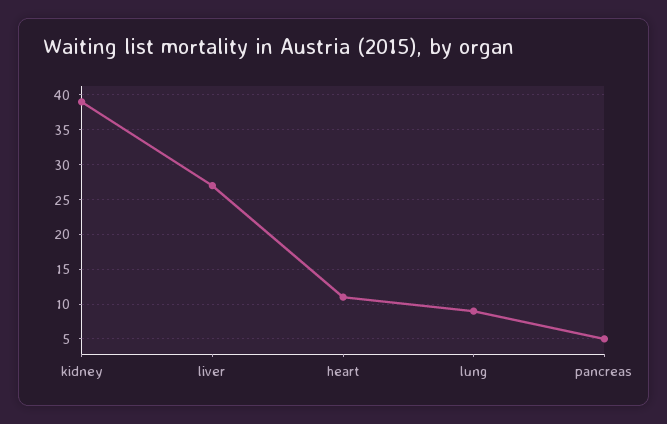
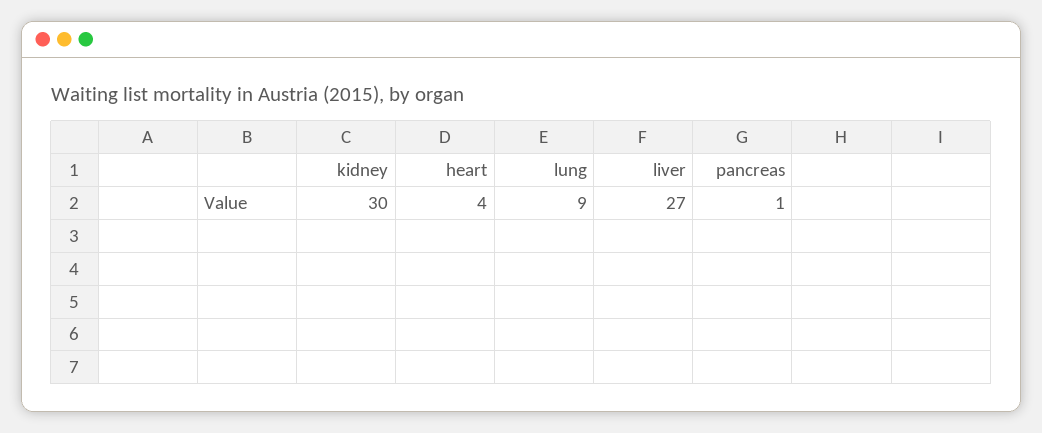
kidney: 39 -> 30
heart: 11 -> 4
pancreas: 5 -> 1

